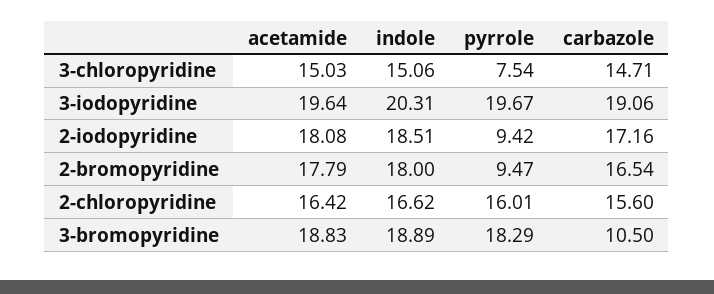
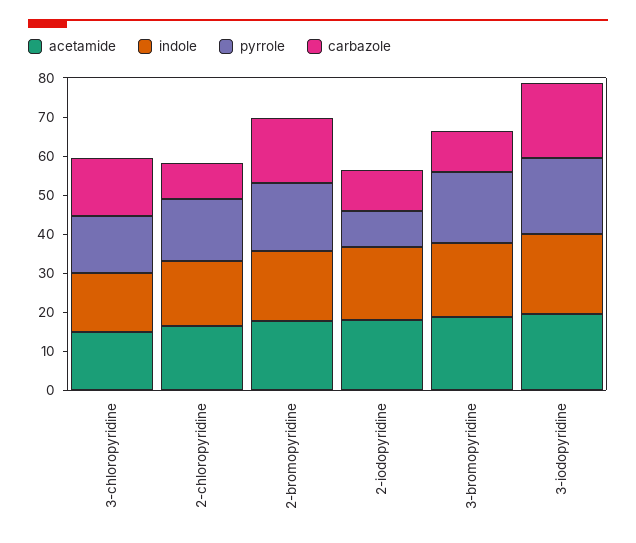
pyrrole, 3-chloropyridine: 7.54 -> 15
carbazole, 2-iodopyridine: 17.16 -> 10
pyrrole, 2-bromopyridine: 9.47 -> 17.5
carbazole, 2-chloropyridine: 15.6 -> 10

